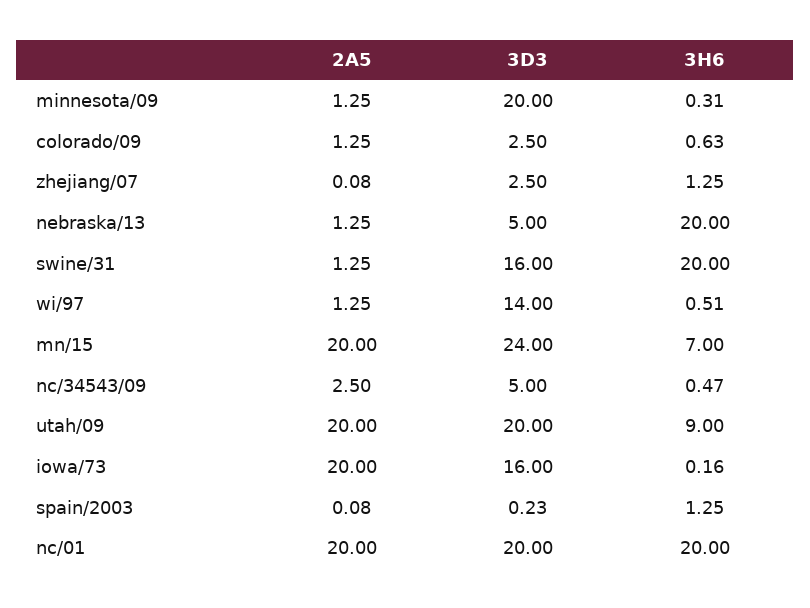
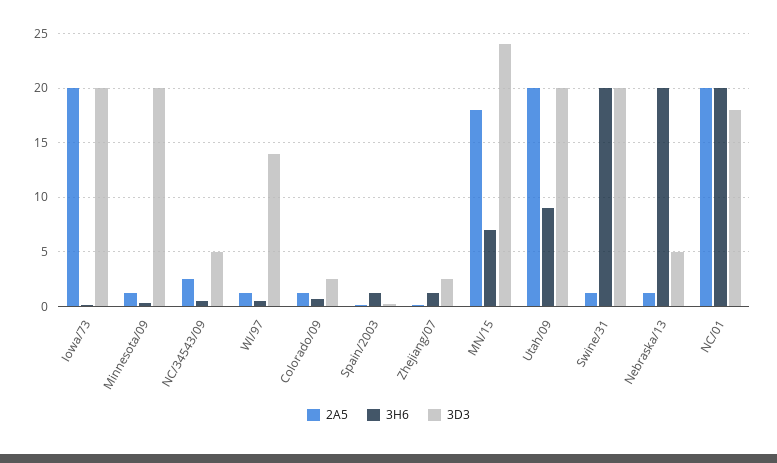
3D3, swine/31: 16 -> 20
2A5, mn/15: 20 -> 18
3D3, iowa/73: 16 -> 20
3D3, nc/01: 20 -> 18

